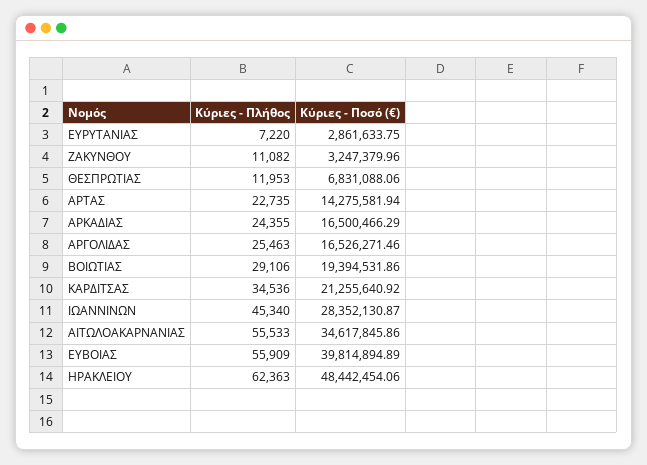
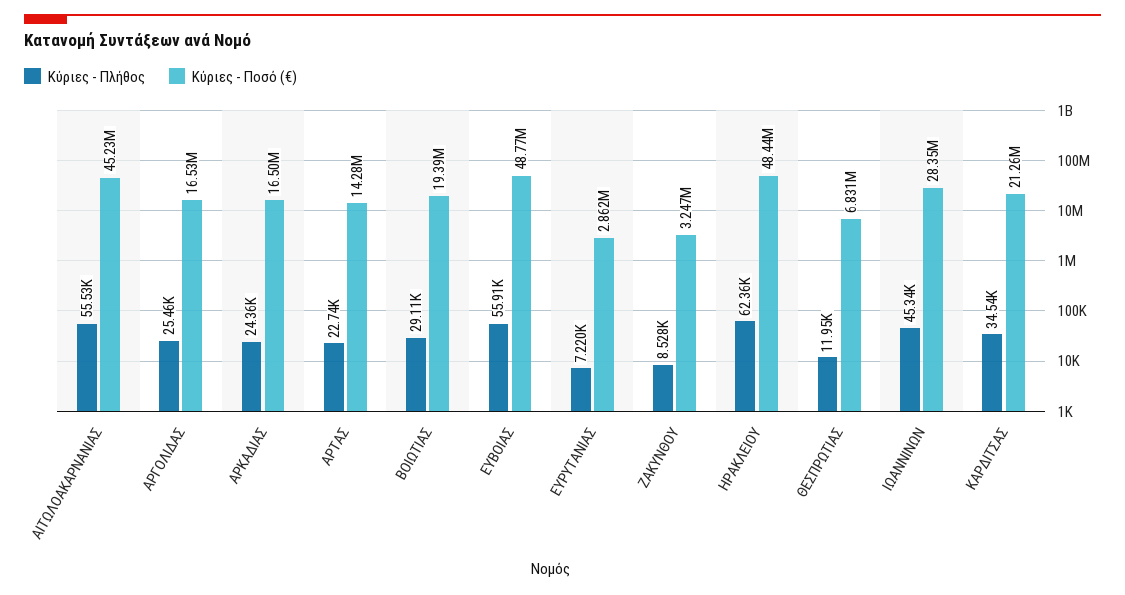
Κύριες - Πλήθος, ΖΑΚΥΝΘΟΥ: 11082 -> 8528
Κύριες - Ποσό (€), ΑΙΤΩΛΟΑΚΑΡΝΑΝΙΑΣ: 34617845.86 -> 45230000
Κύριες - Ποσό (€), ΕΥΒΟΙΑΣ: 39814894.89 -> 48770000

